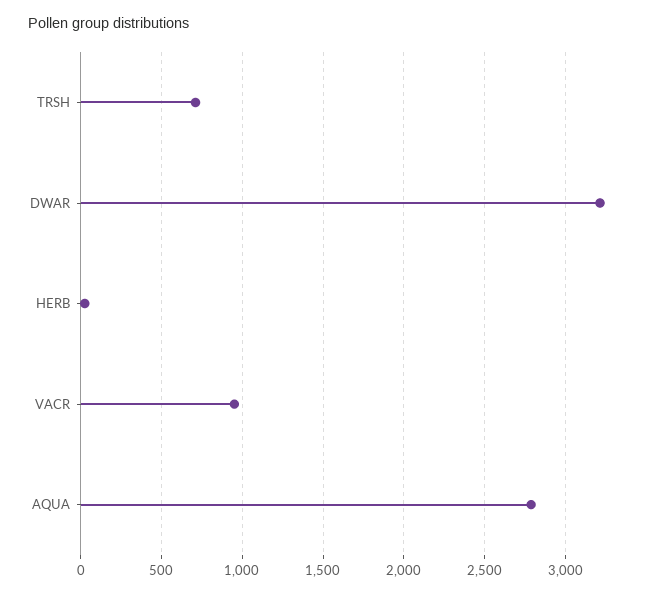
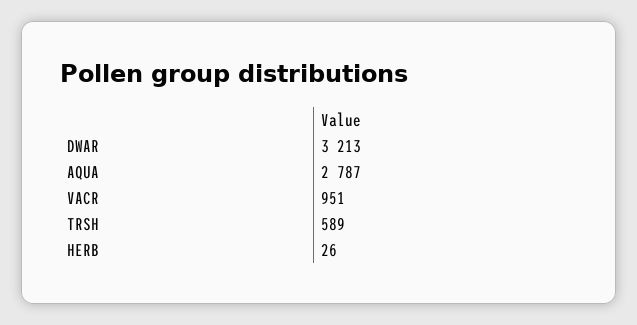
TRSH: 700 -> 589

